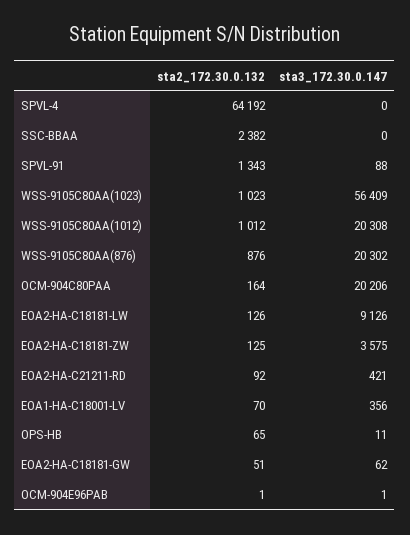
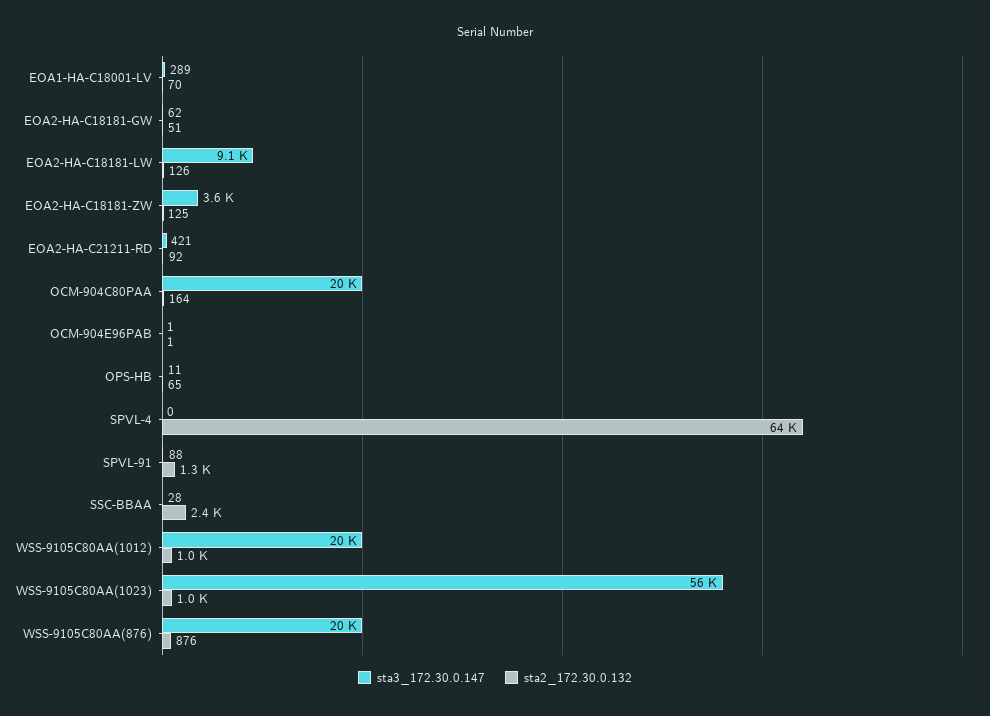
sta3_172.30.0.147, SSC-BBAA: 0 -> 28
sta3_172.30.0.147, EOA1-HA-C18001-LV: 356 -> 289

